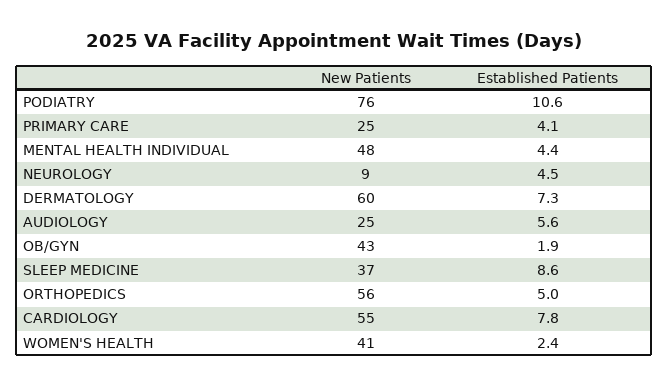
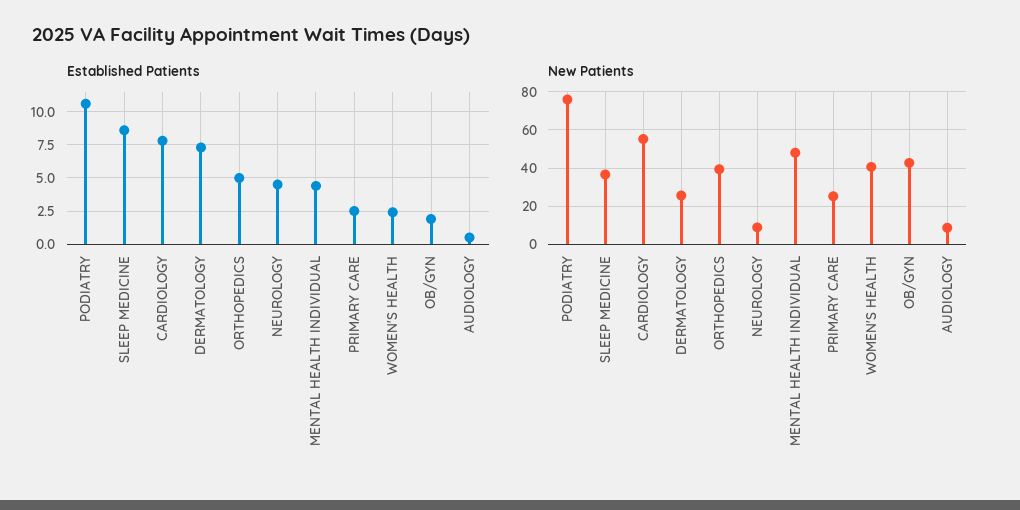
Established Patients, PRIMARY CARE: 4.1 -> 2.5
New Patients, DERMATOLOGY: 60 -> 25
New Patients, AUDIOLOGY: 25 -> 10
Established Patients, AUDIOLOGY: 5.6 -> 0.5
New Patients, ORTHOPEDICS: 56 -> 40

